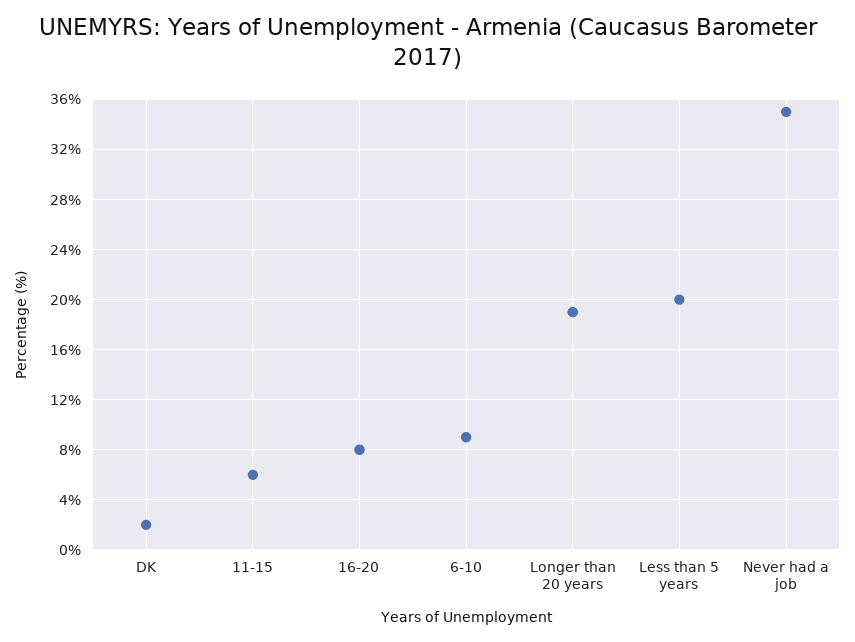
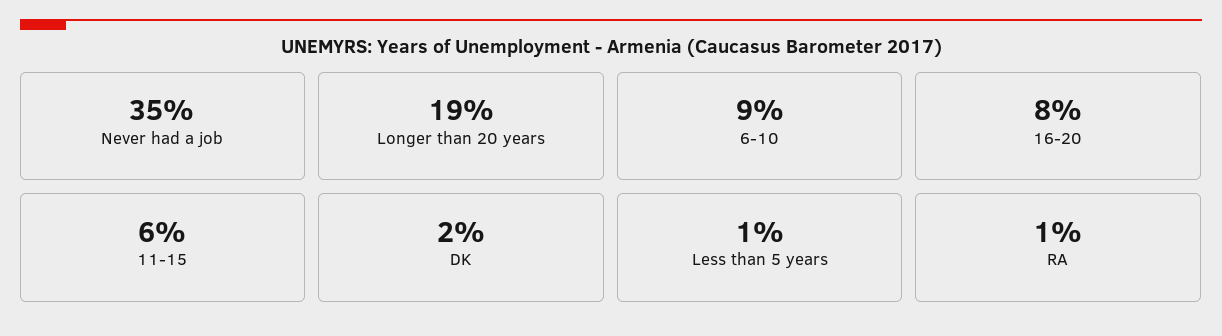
Less than 5 years: 20 -> 1
RA: none -> 1

